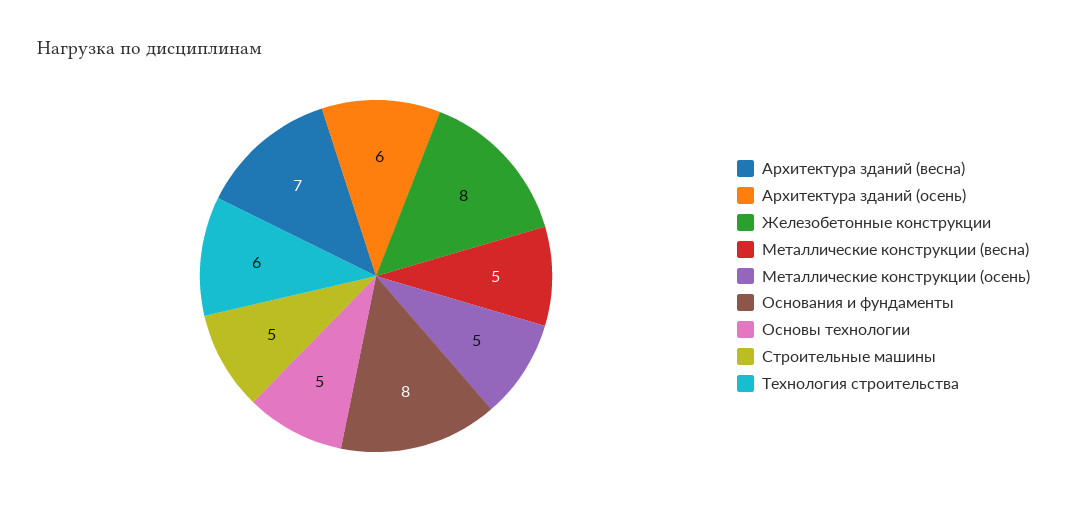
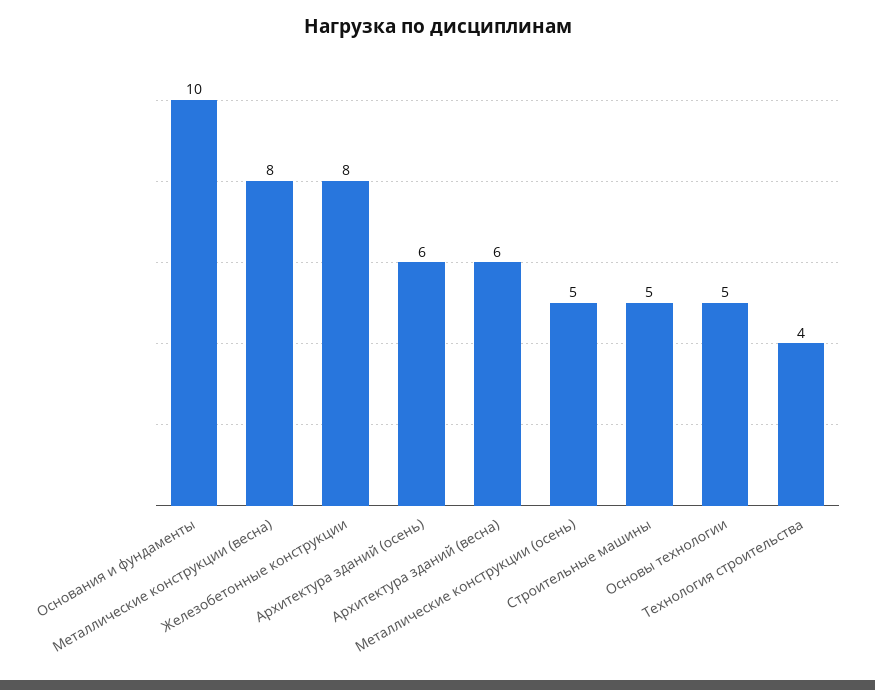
Архитектура зданий (весна): 7 -> 6
Металлические конструкции (весна): 5 -> 8
Основания и фундаменты: 8 -> 10
Технология строительства: 6 -> 4

